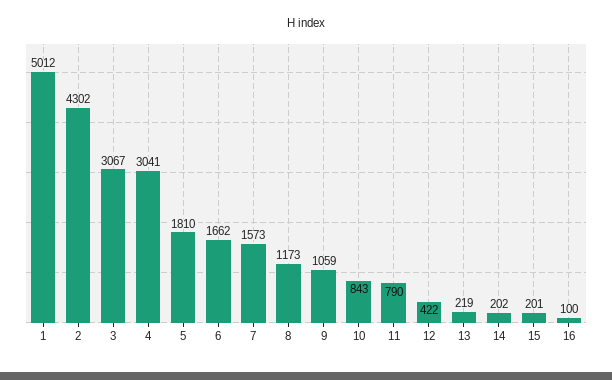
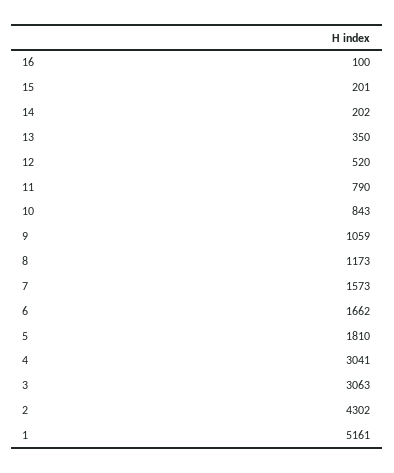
1: 5012 -> 5161
3: 3067 -> 3063
12: 422 -> 520
13: 219 -> 350

